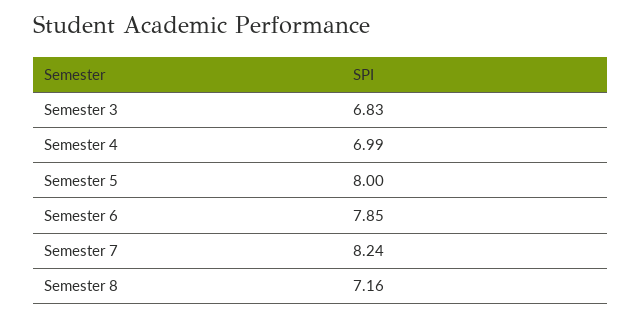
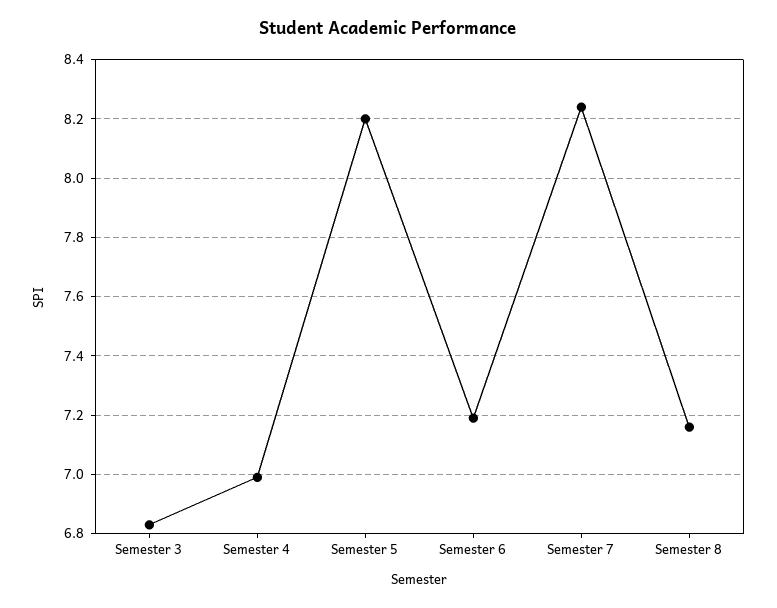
Semester 5: 8 -> 8.2
Semester 6: 7.85 -> 7.2

